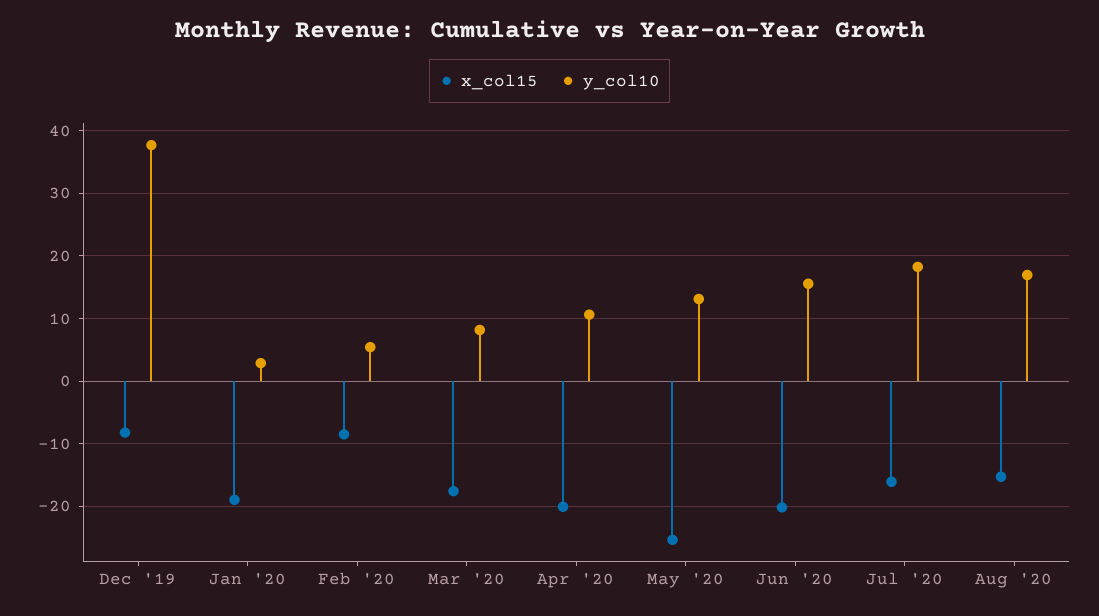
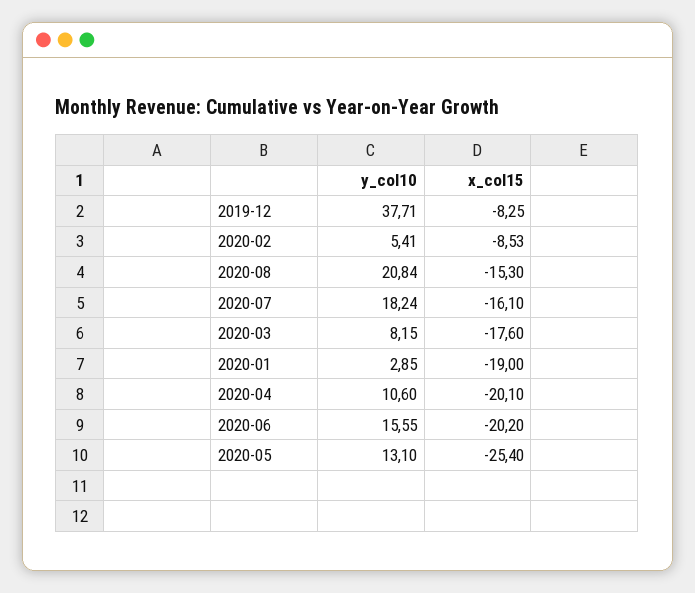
y_col10, Aug '20: 17 -> 20.84

